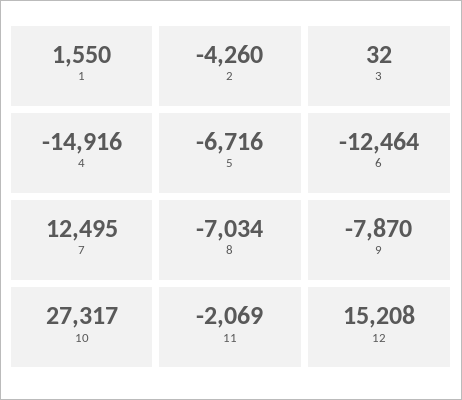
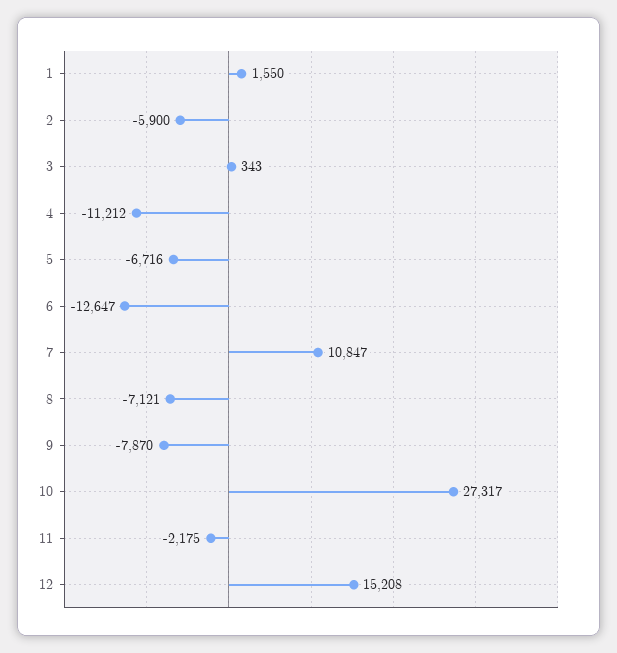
2: -4260 -> -5900
3: 32 -> 343
4: -14916 -> -11212
6: -12464 -> -12647
7: 12495 -> 10847
8: -7034 -> -7121
11: -2069 -> -2175

